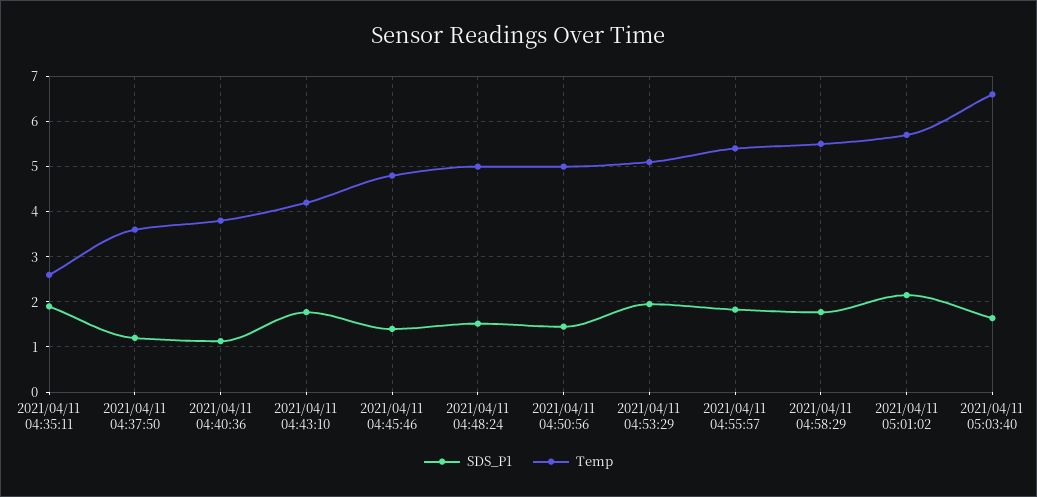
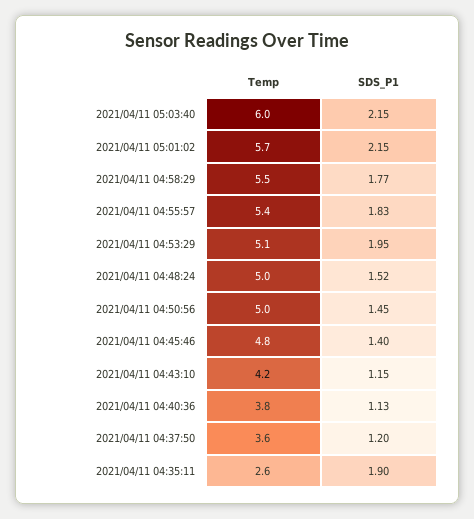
SDS_P1, 2021/04/11 04:43:10: 1.8 -> 1.15
SDS_P1, 2021/04/11 05:03:40: 1.6 -> 2.15
Temp, 2021/04/11 05:03:40: 6.6 -> 6

